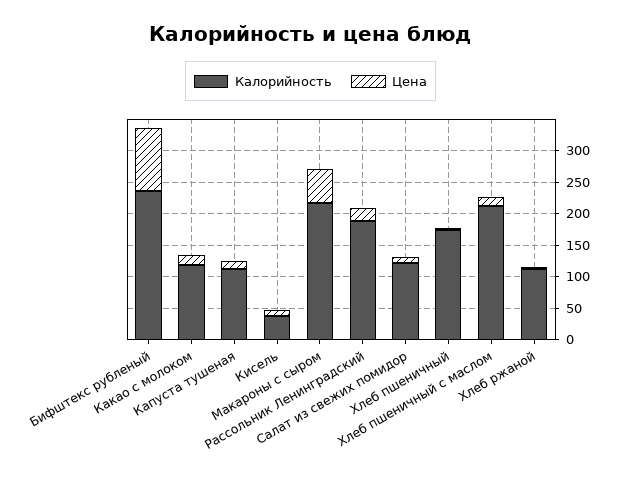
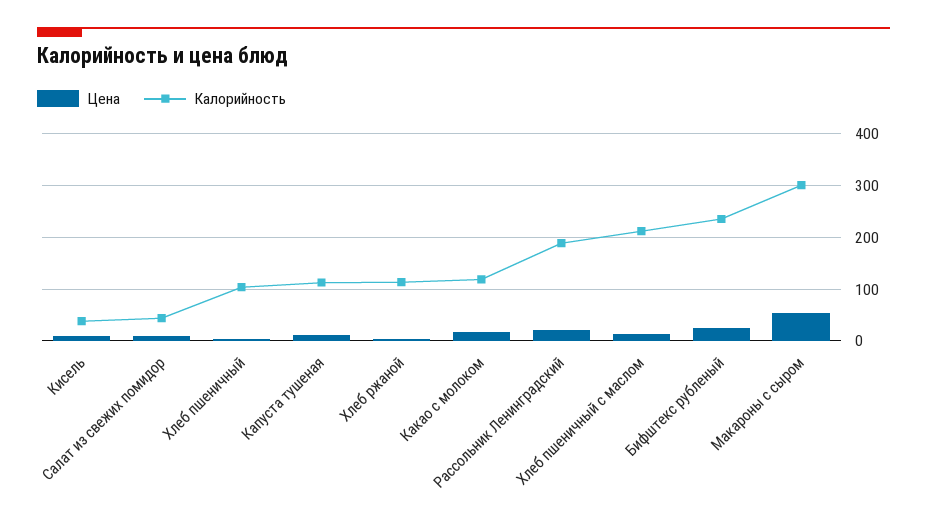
Цена, Бифштекс рубленый: 100 -> 20
Калорийность, Макароны с сыром: 225 -> 300
Калорийность, Салат из свежих помидор: 125 -> 40
Калорийность, Хлеб пшеничный: 175 -> 100

